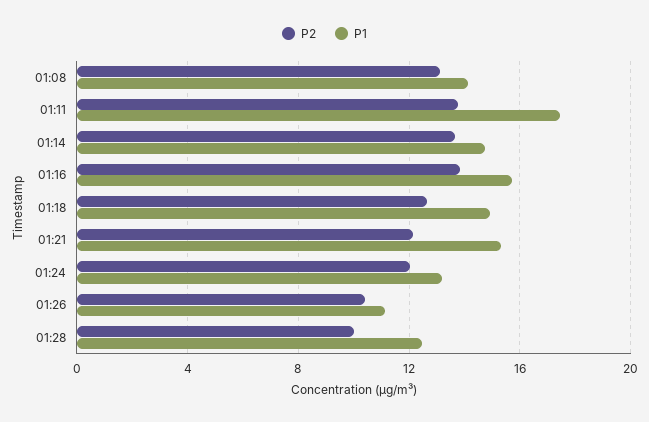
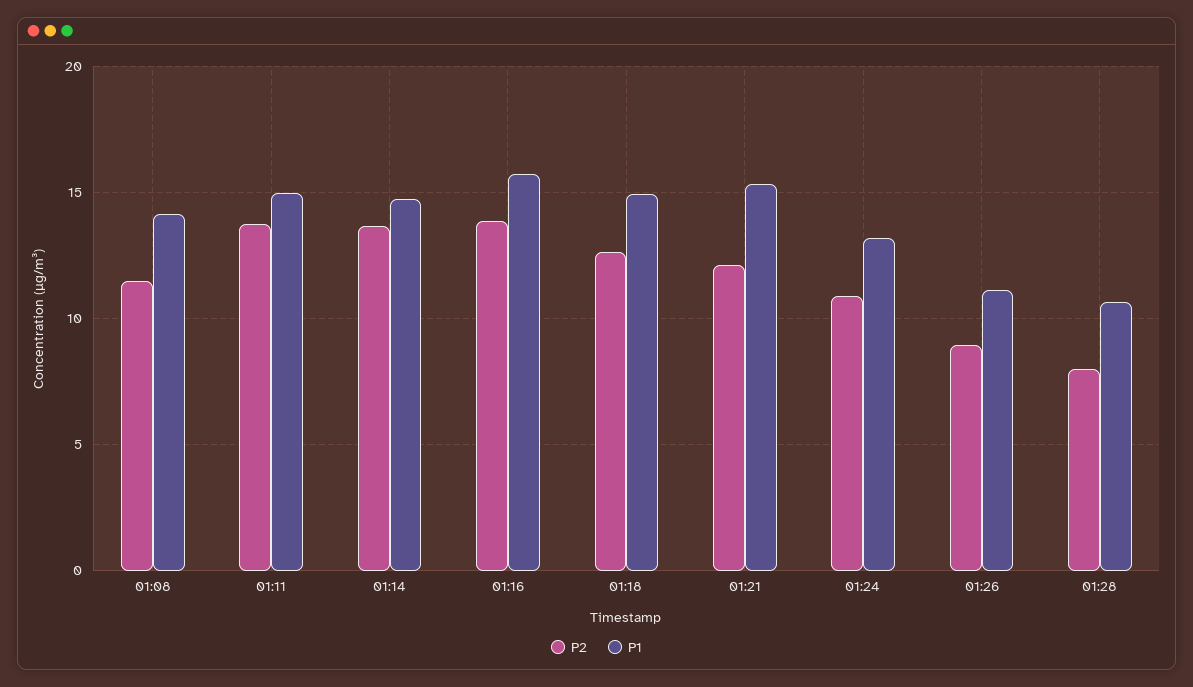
P2, 01:08: 13 -> 11.5
P1, 01:11: 17.5 -> 15
P2, 01:24: 12 -> 11
P2, 01:26: 10.5 -> 9
P2, 01:28: 10 -> 8
P1, 01:28: 12.5 -> 10.5

